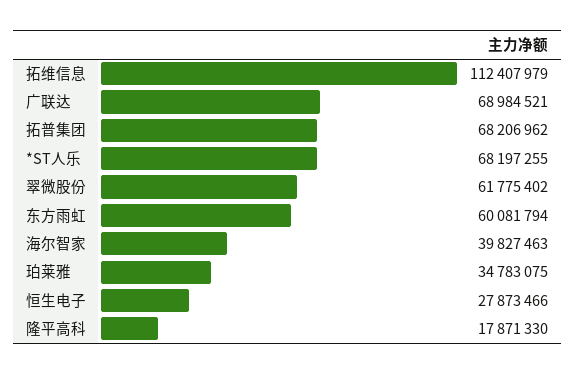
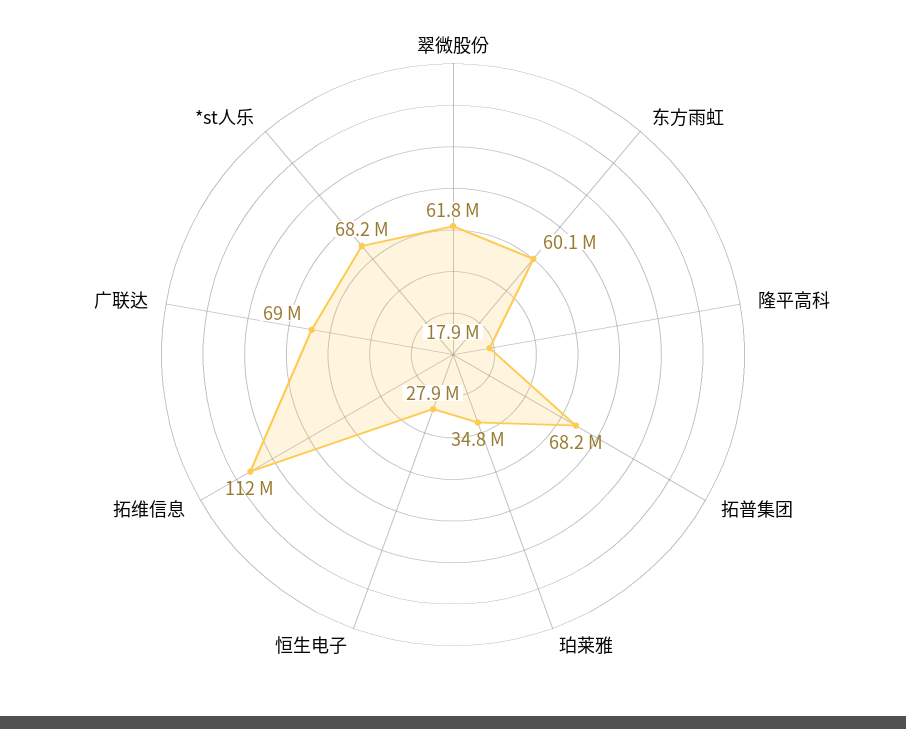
海尔智家: 39827463 -> none

